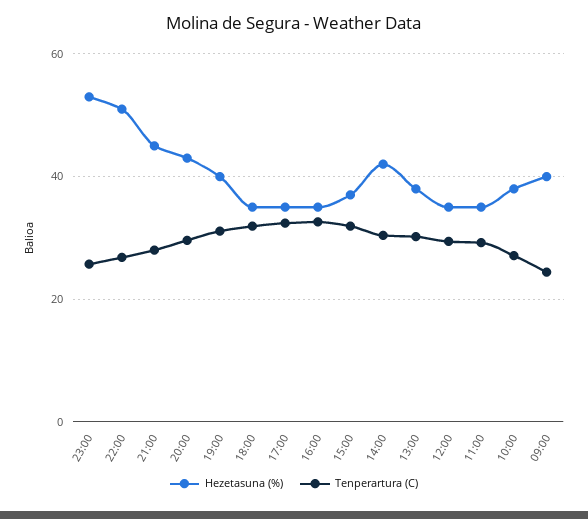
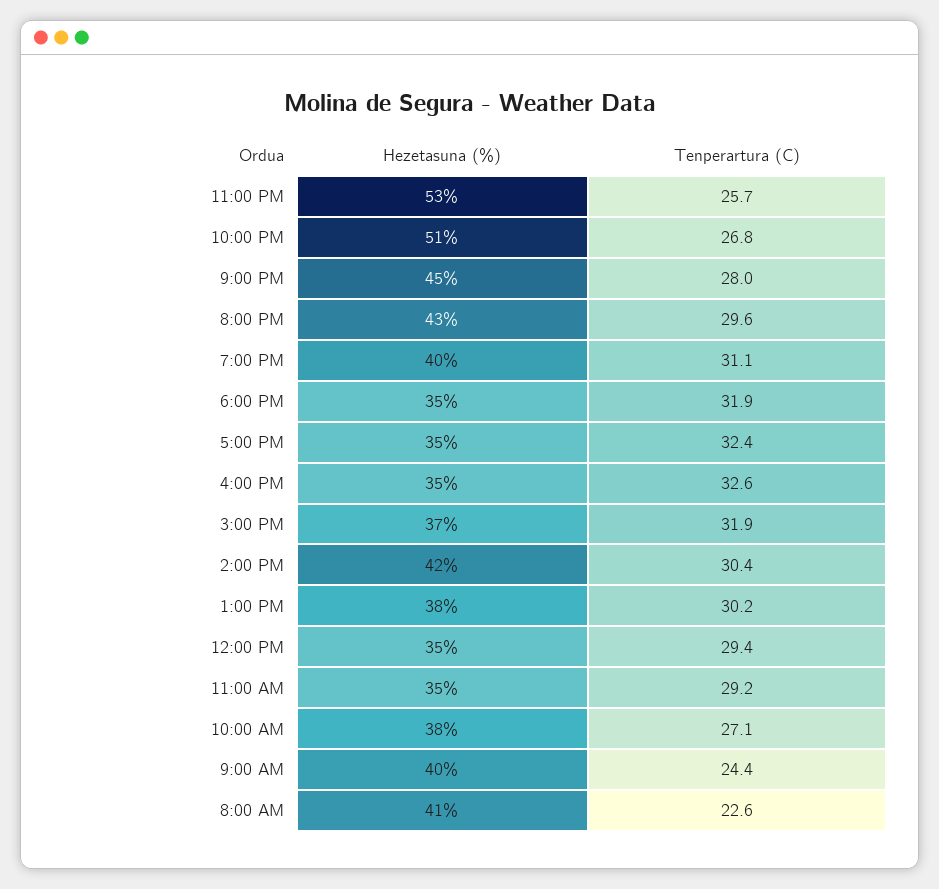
Hezetasuna (%), 8:00 AM: none -> 41
Tenperartura (C), 8:00 AM: none -> 22.6

